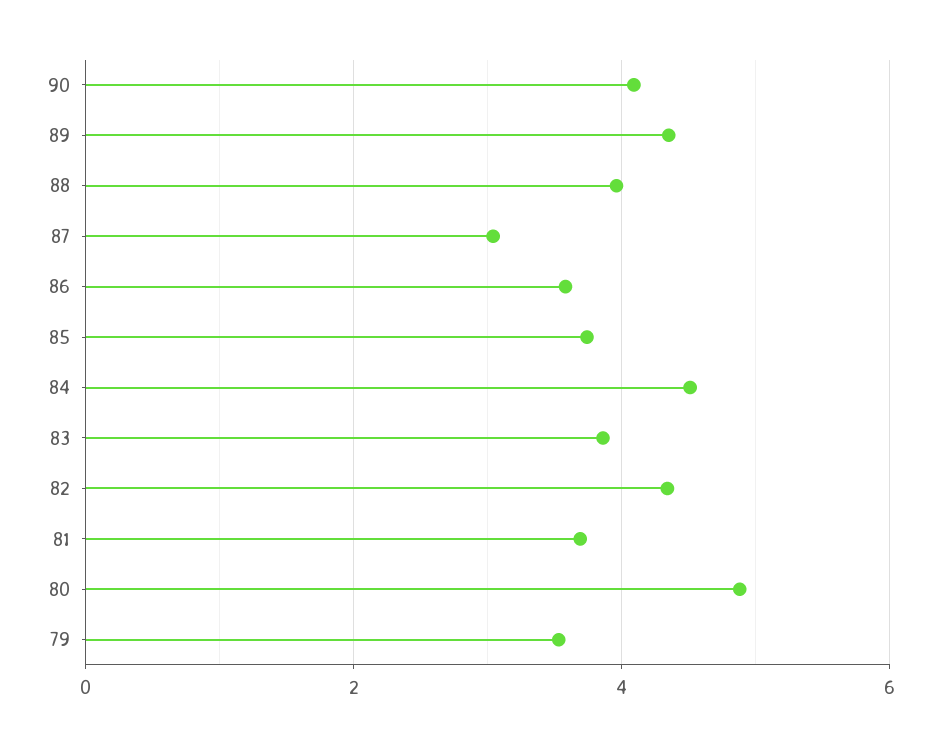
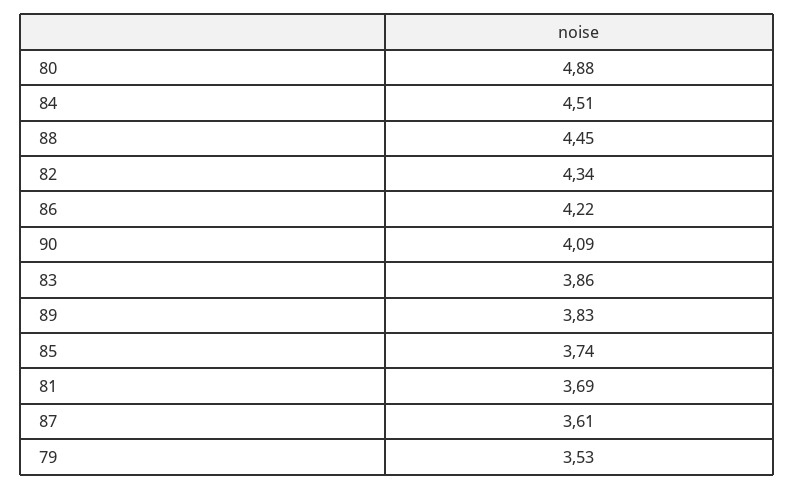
89: 4.4 -> 3.83
88: 4 -> 4.45
87: 3 -> 3.61
86: 3.6 -> 4.22

